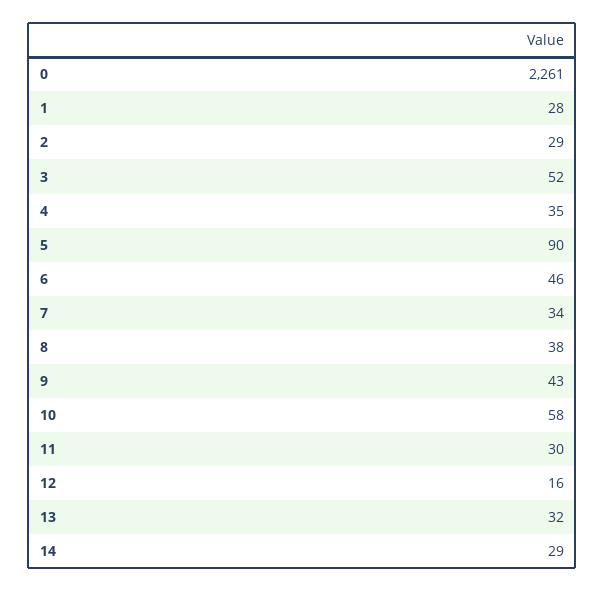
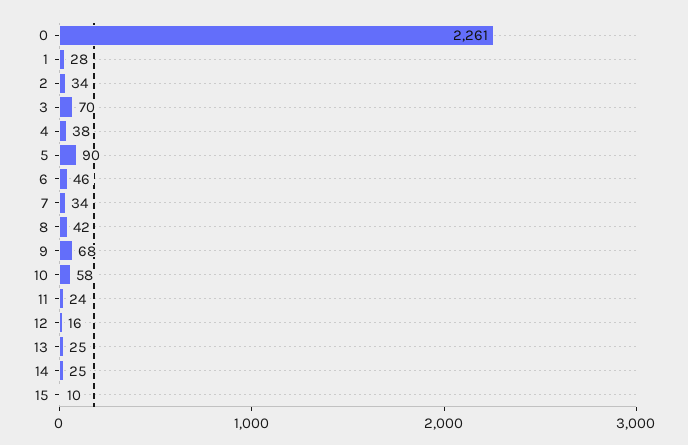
2: 29 -> 34
3: 52 -> 70
4: 35 -> 38
8: 38 -> 42
9: 43 -> 68
11: 30 -> 24
13: 32 -> 25
14: 29 -> 25
15: none -> 10

